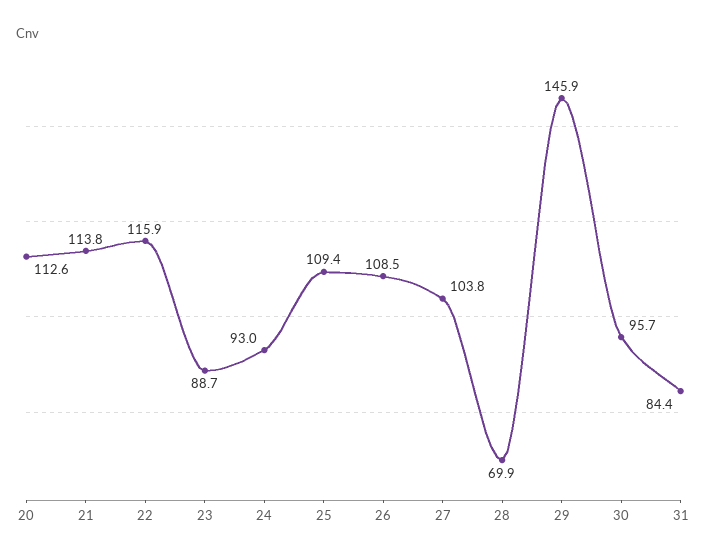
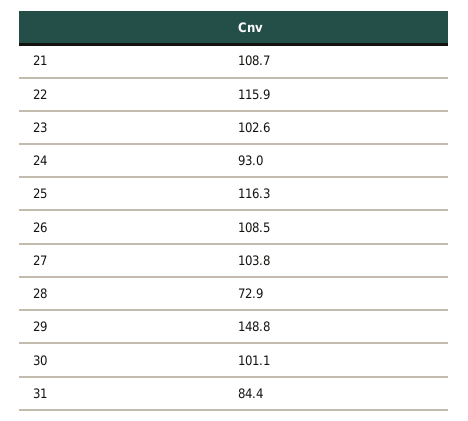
20: 112.6 -> none
21: 113.8 -> 108.7
23: 88.7 -> 102.6
25: 109.4 -> 116.3
28: 69.9 -> 72.9
29: 145.9 -> 148.8
30: 95.7 -> 101.1

